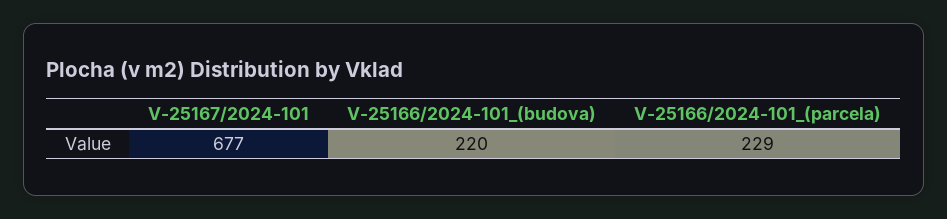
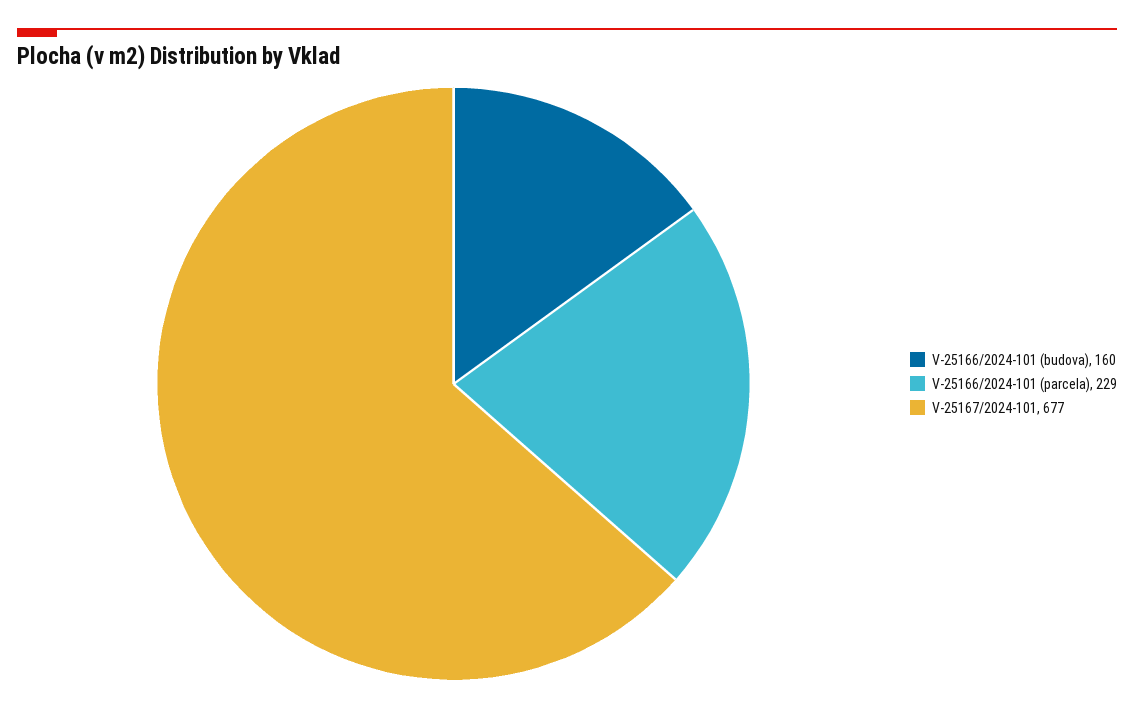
V-25166/2024-101_(budova): 220 -> 160

